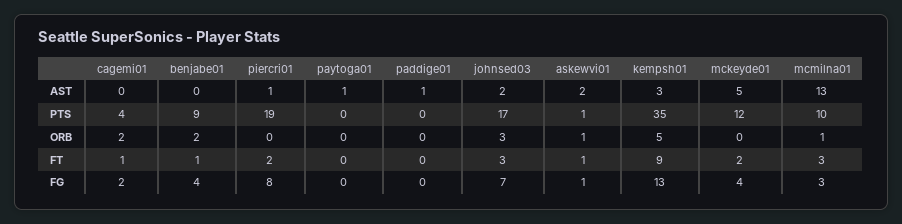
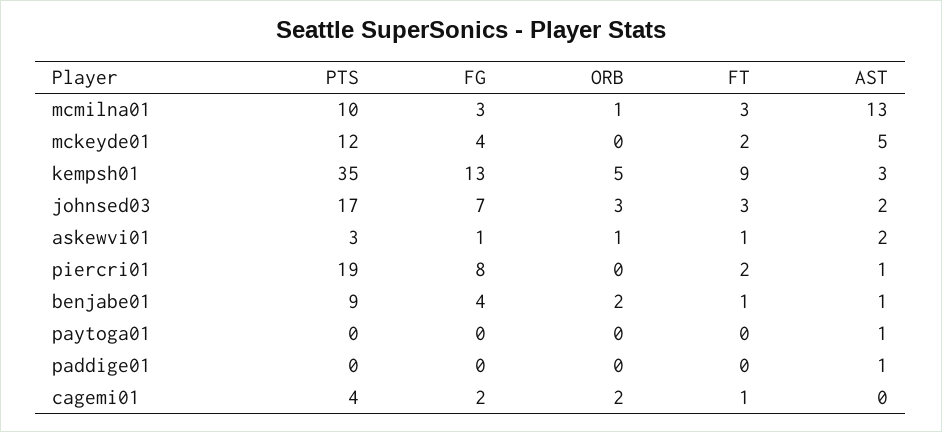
benjabe01, AST: 0 -> 1
askewvi01, PTS: 1 -> 3

